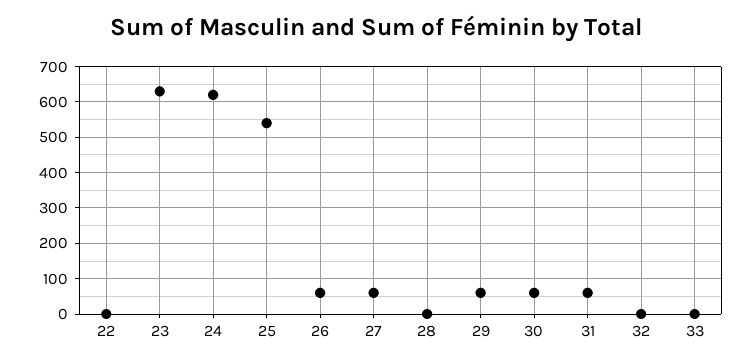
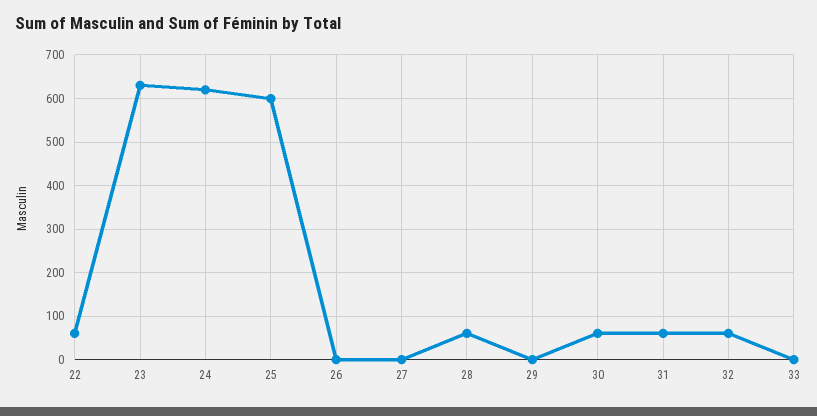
22: 0 -> 60
25: 540 -> 600
26: 60 -> 0
27: 60 -> 0
28: 0 -> 60
29: 60 -> 0
32: 0 -> 60

